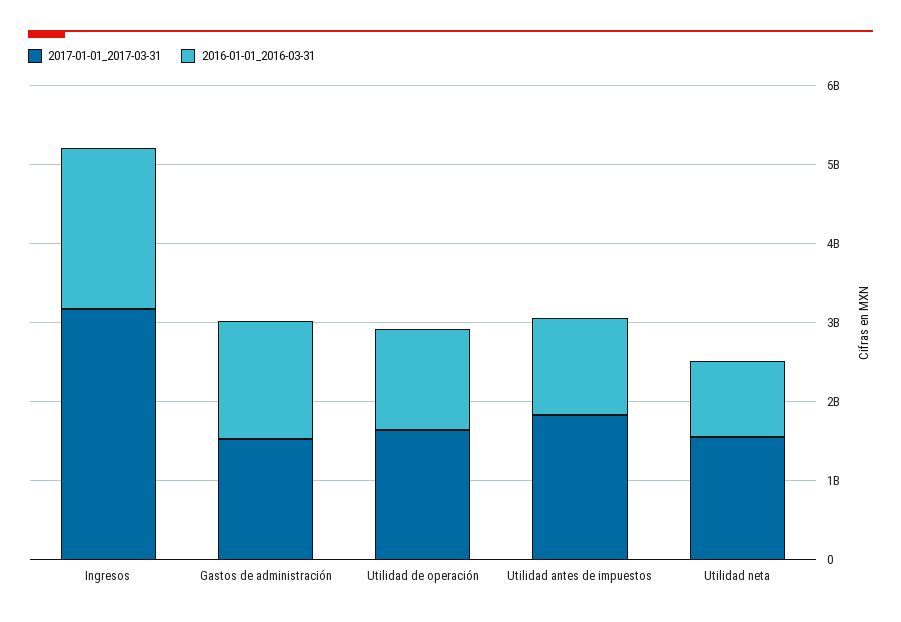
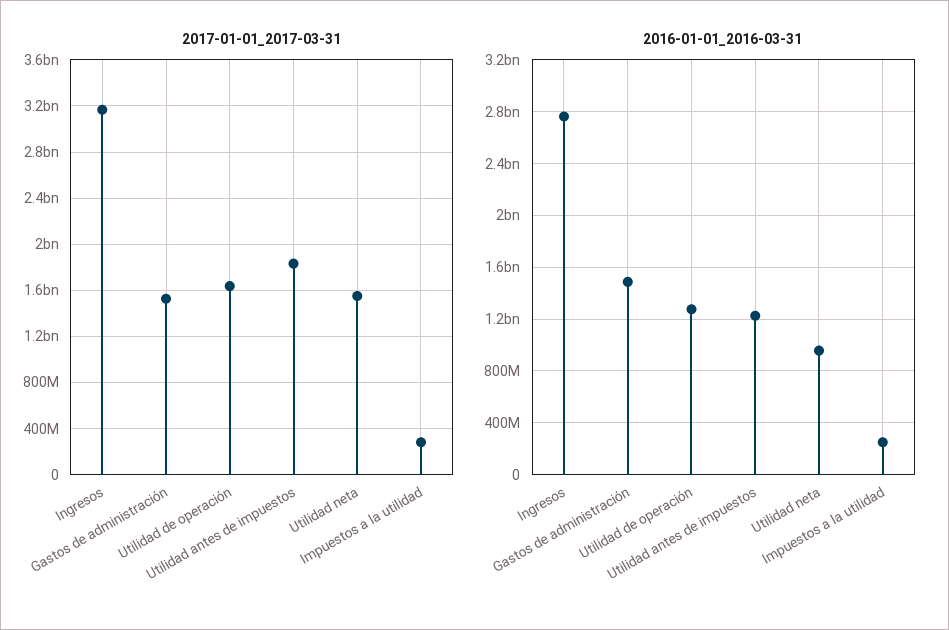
2016-01-01_2016-03-31, Ingresos: 2000000000 -> 2750000000
2017-01-01_2017-03-31, Impuestos a la utilidad: none -> 300000000
2016-01-01_2016-03-31, Impuestos a la utilidad: none -> 250000000

